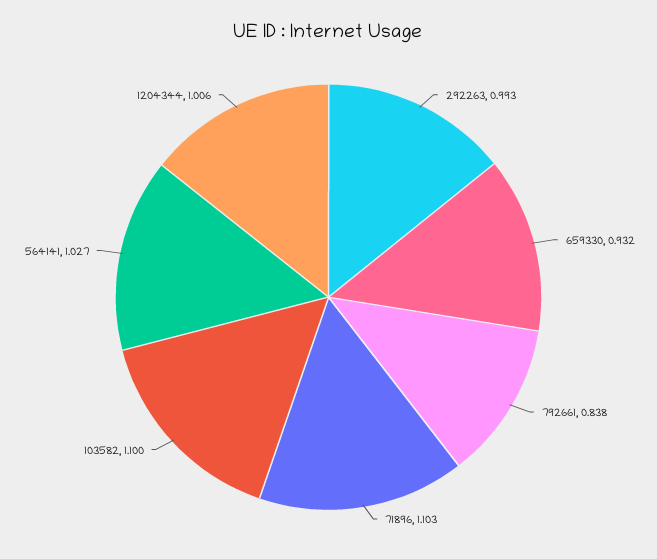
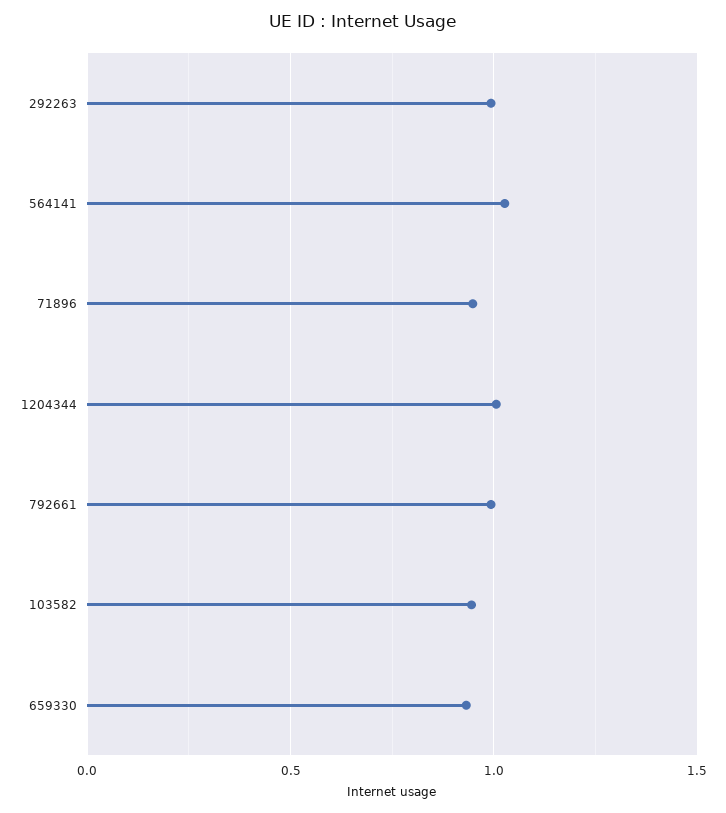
792661: 0.838 -> 1
71896: 1.103 -> 0.95
103582: 1.1 -> 0.95

